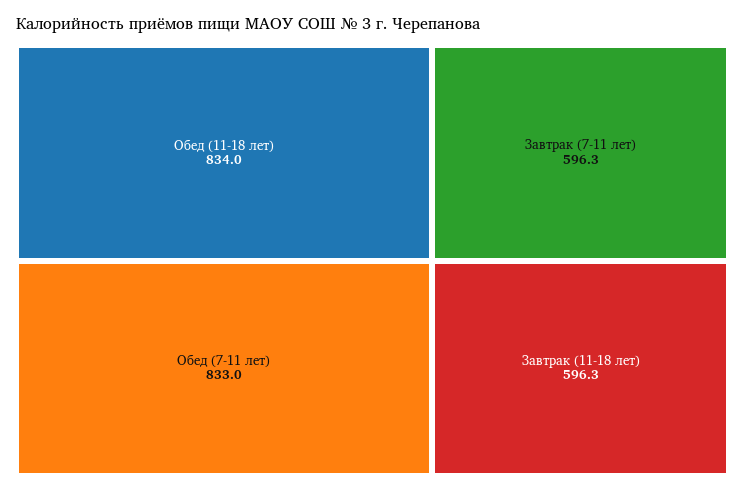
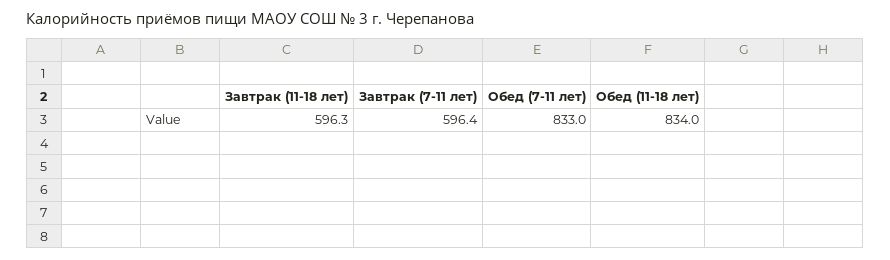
Завтрак (7-11 лет): 596.3 -> 596.4

